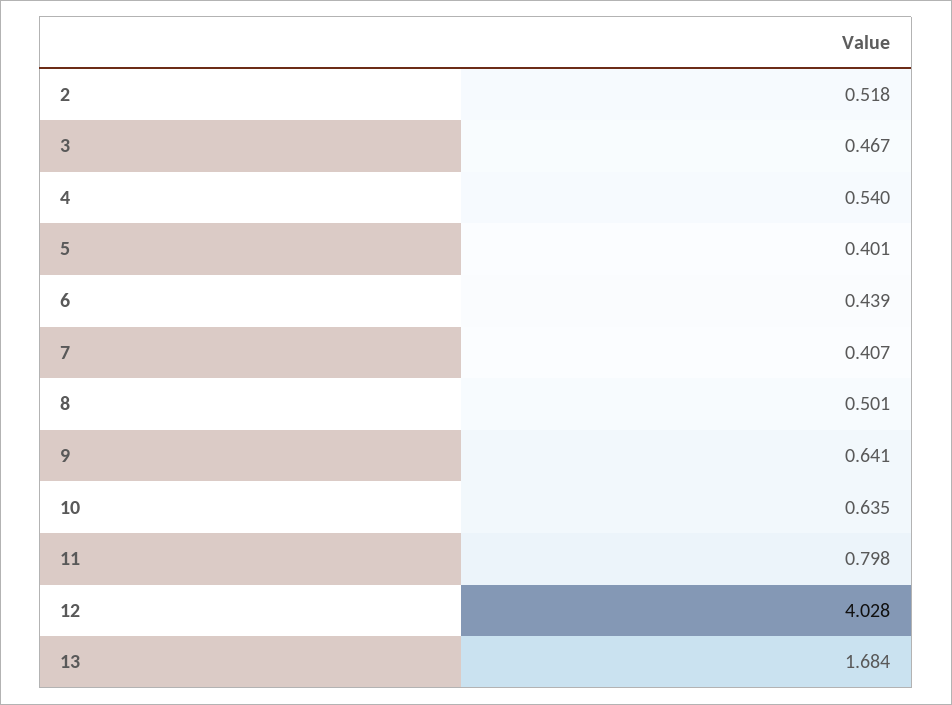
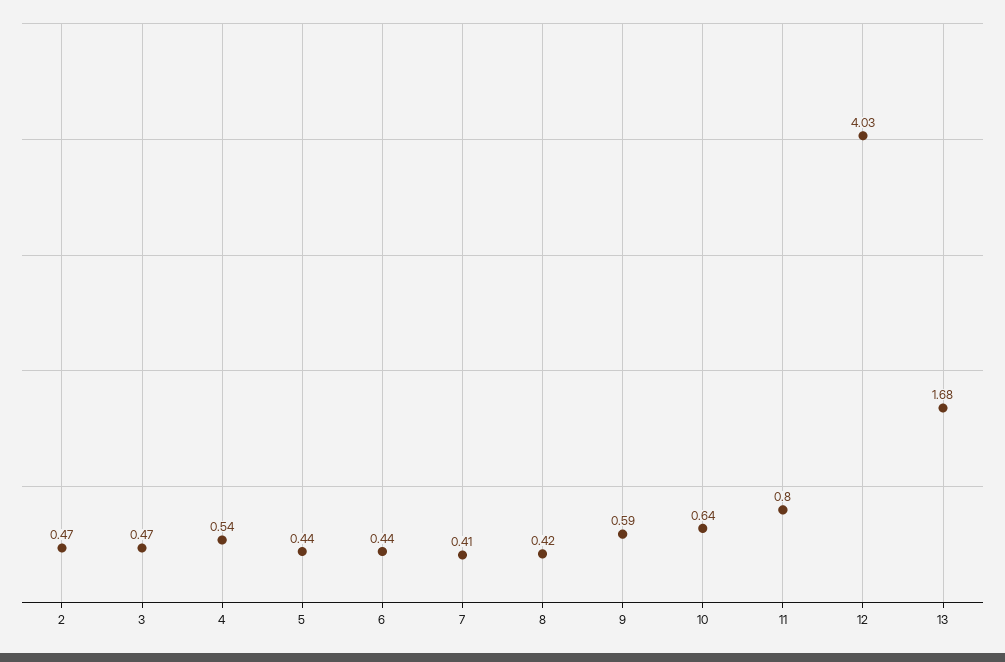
2: 0.518 -> 0.47
5: 0.401 -> 0.44
8: 0.501 -> 0.42
9: 0.641 -> 0.59

